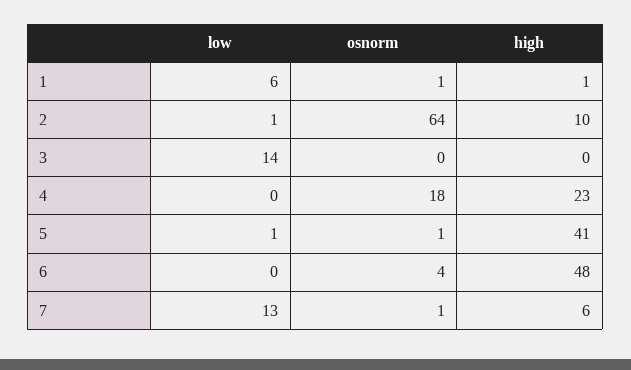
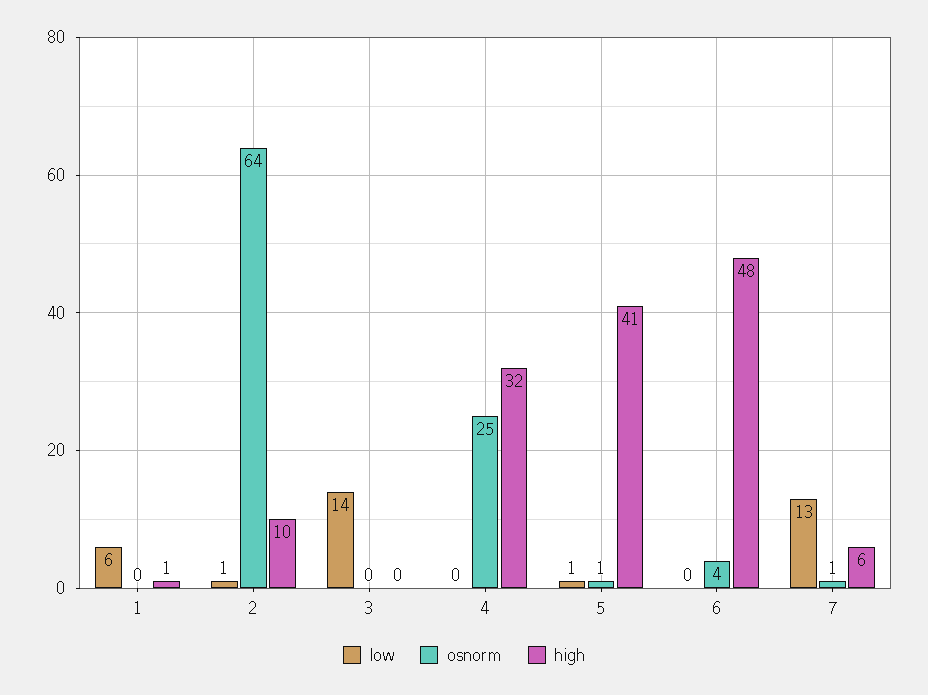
osnorm, 1: 1 -> 0
osnorm, 4: 18 -> 25
high, 4: 23 -> 32

